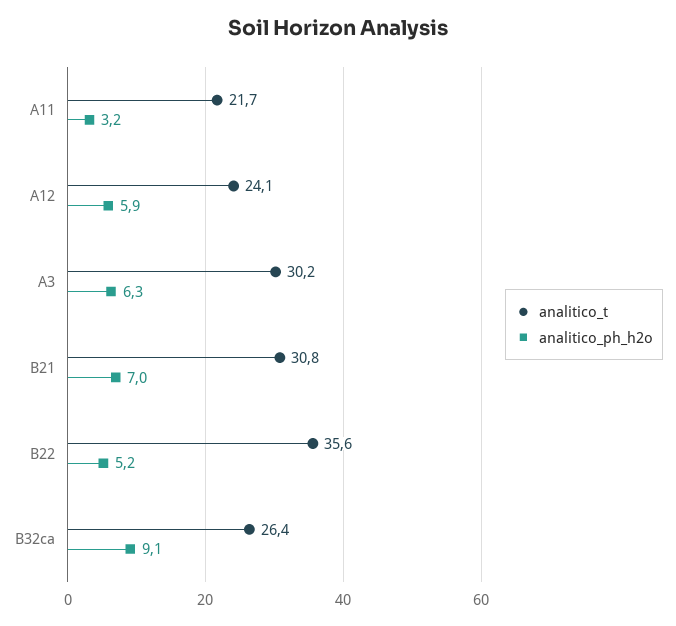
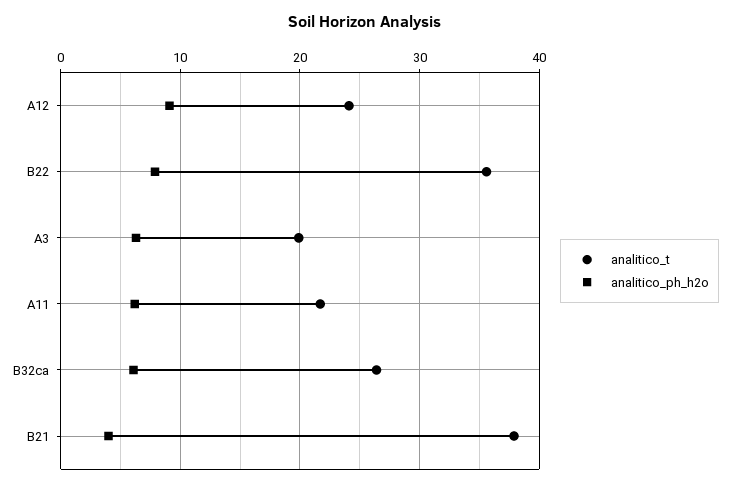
analitico_ph_h2o, A11: 3.2 -> 6
analitico_ph_h2o, A12: 5.9 -> 9
analitico_t, A3: 30.2 -> 20
analitico_t, B21: 30.8 -> 38
analitico_ph_h2o, B21: 7 -> 4
analitico_ph_h2o, B22: 5.2 -> 8
analitico_ph_h2o, B32ca: 9.1 -> 6

